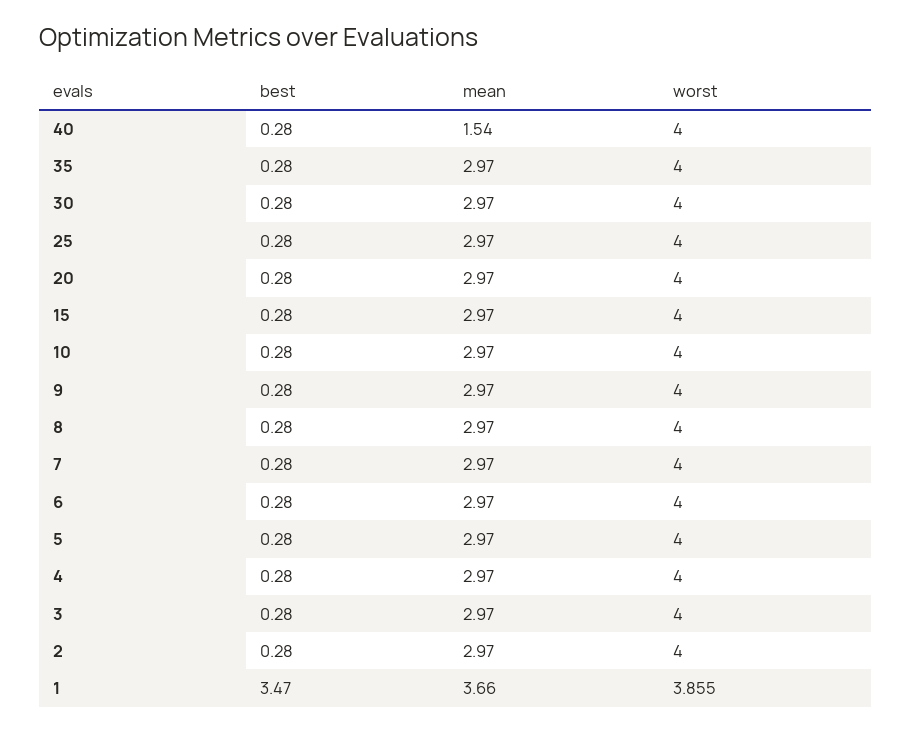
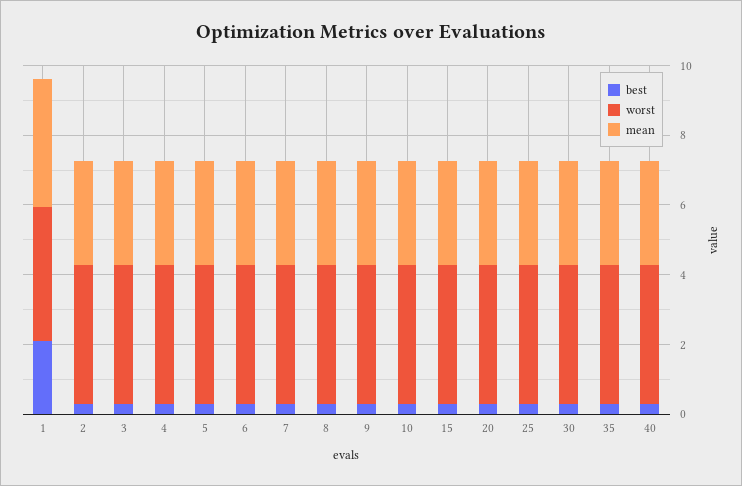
mean, 40: 1.54 -> 3
best, 1: 3.47 -> 2

